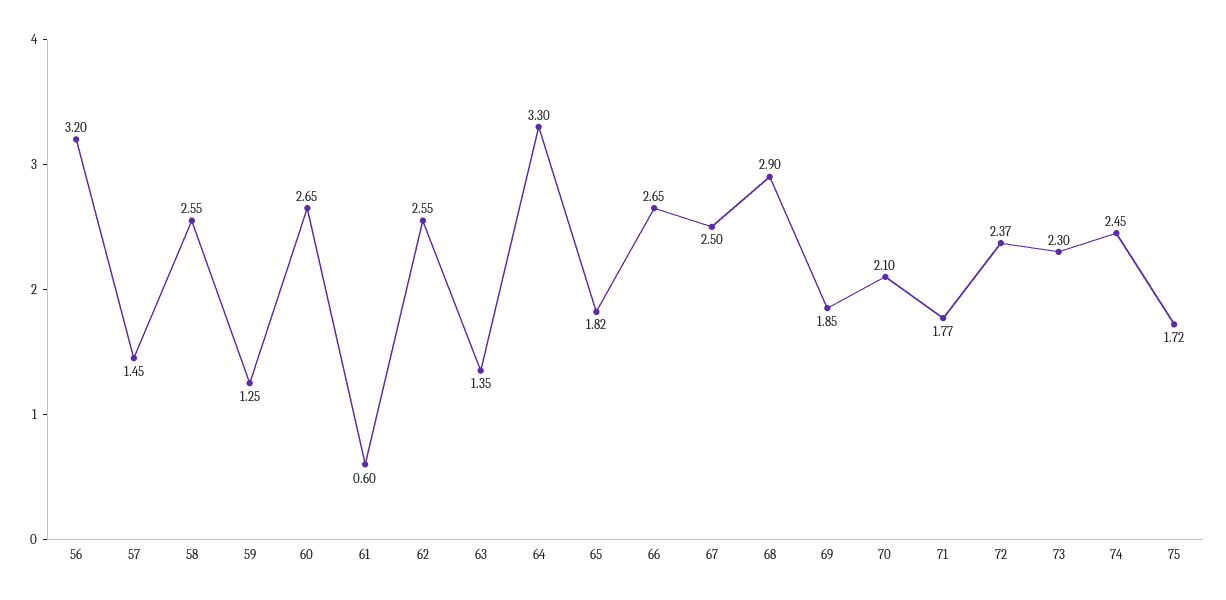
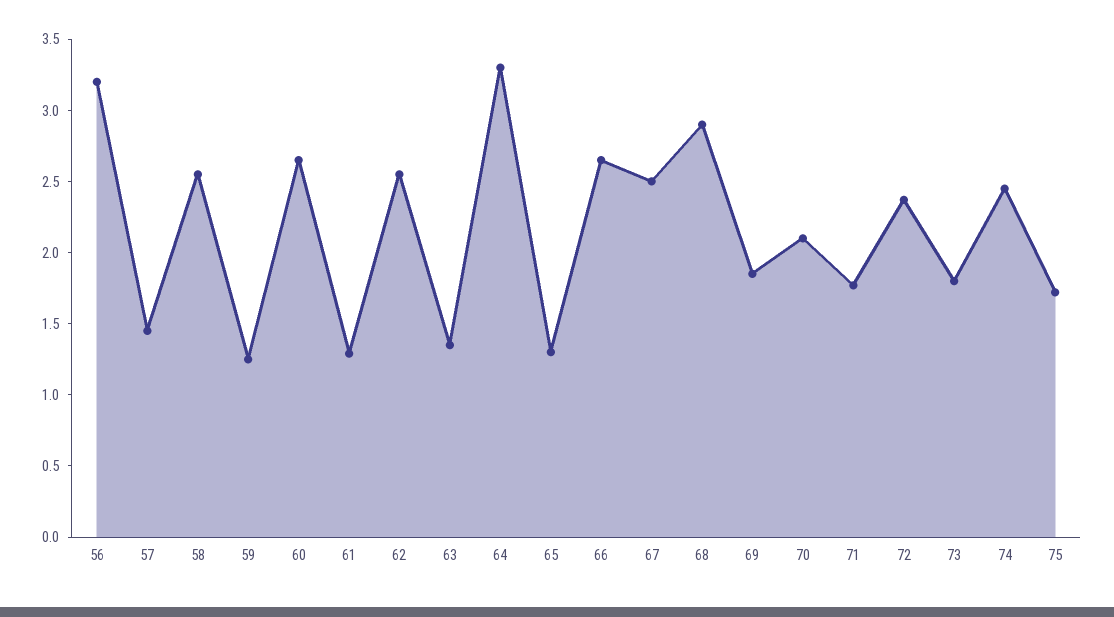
61: 0.6 -> 1.3
65: 1.82 -> 1.3
73: 2.3 -> 1.8

